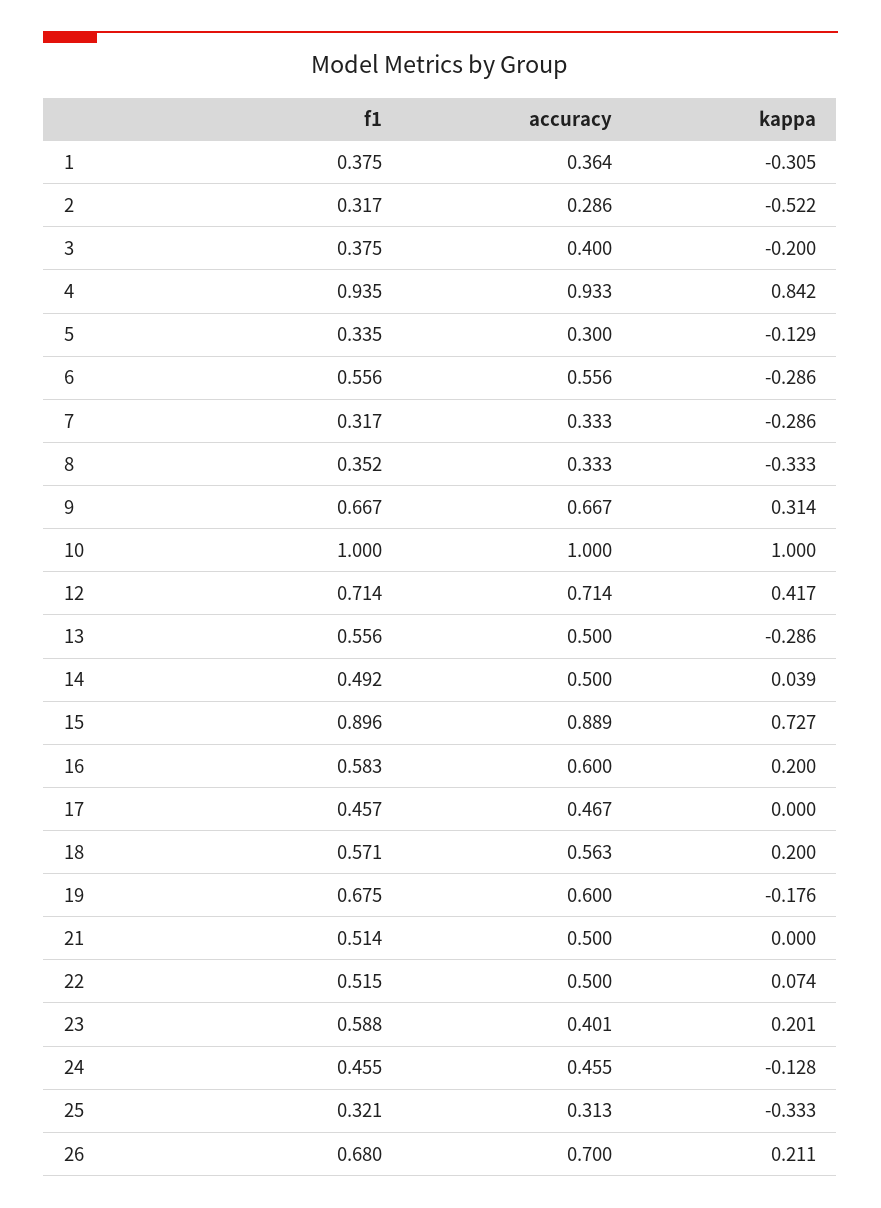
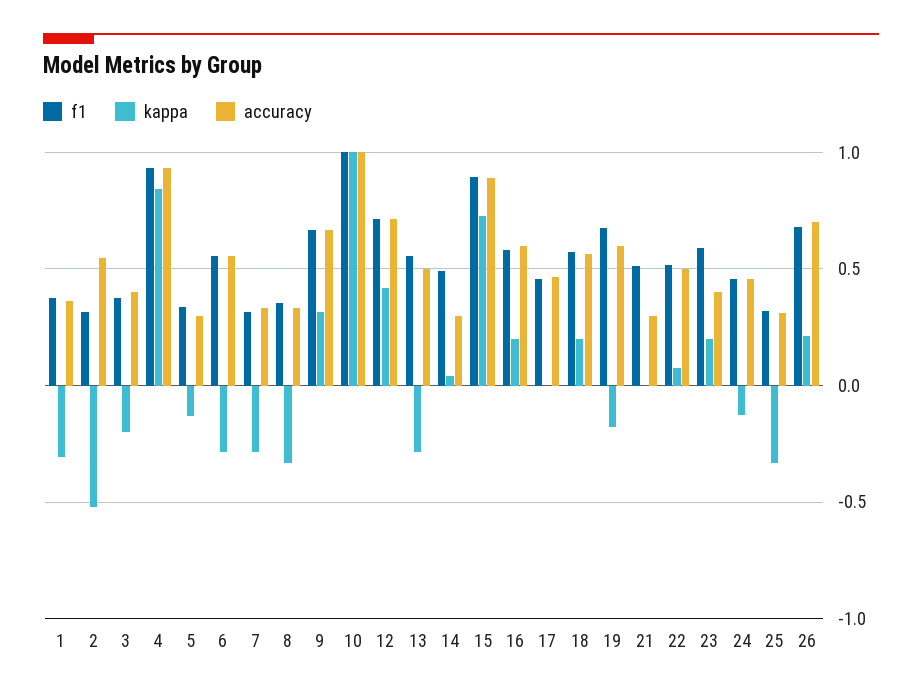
accuracy, 2: 0.286 -> 0.55
accuracy, 14: 0.5 -> 0.3
accuracy, 21: 0.5 -> 0.3

